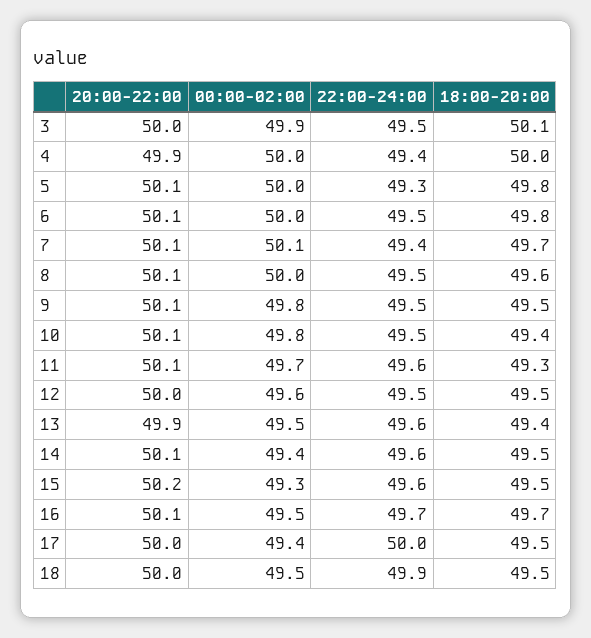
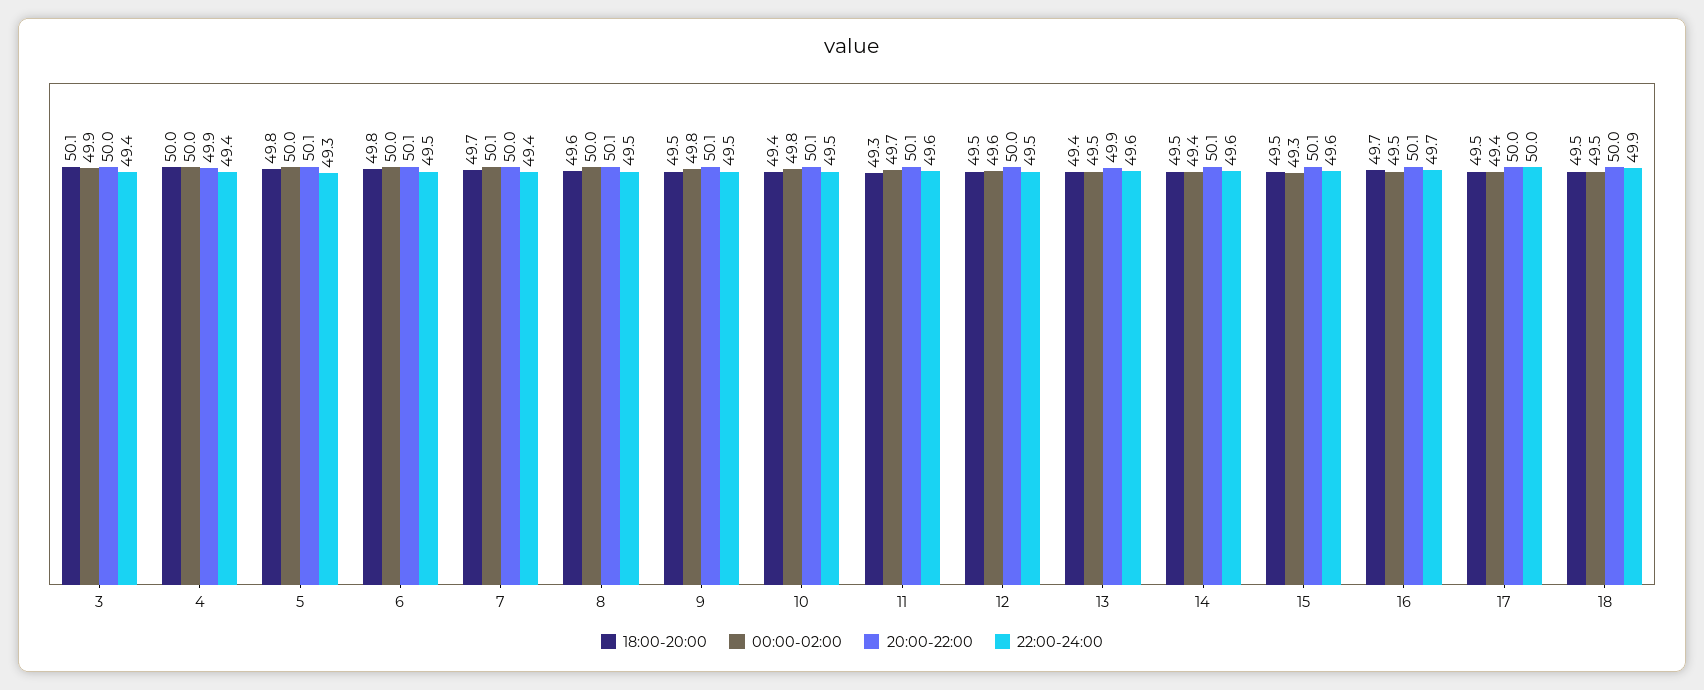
22:00-24:00, 3: 49.5 -> 49.4
20:00-22:00, 7: 50.1 -> 50
20:00-22:00, 15: 50.2 -> 50.1

